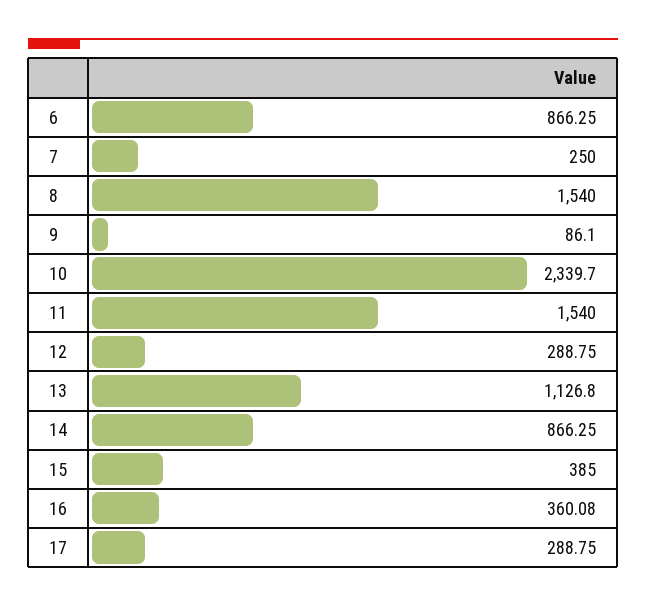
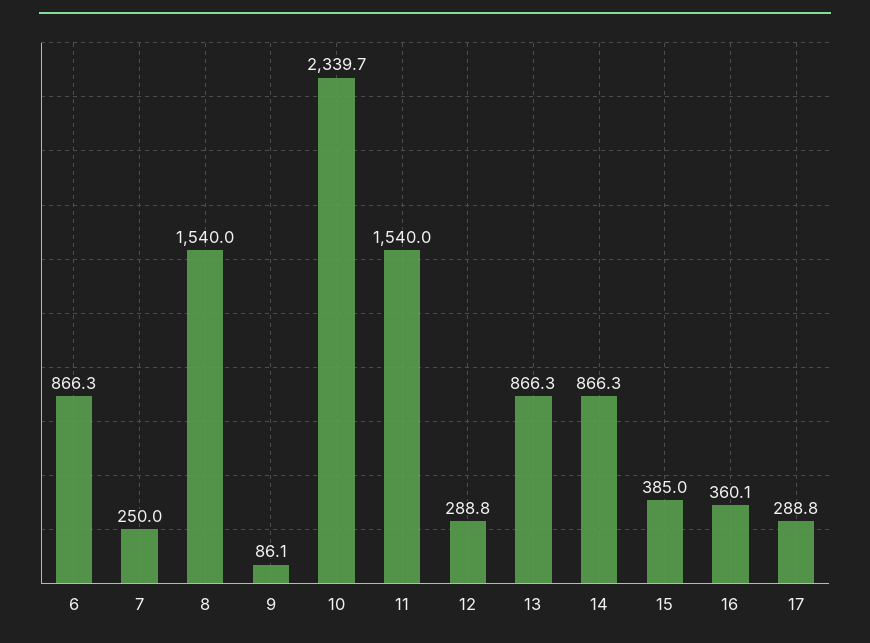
13: 1126.8 -> 866.3

